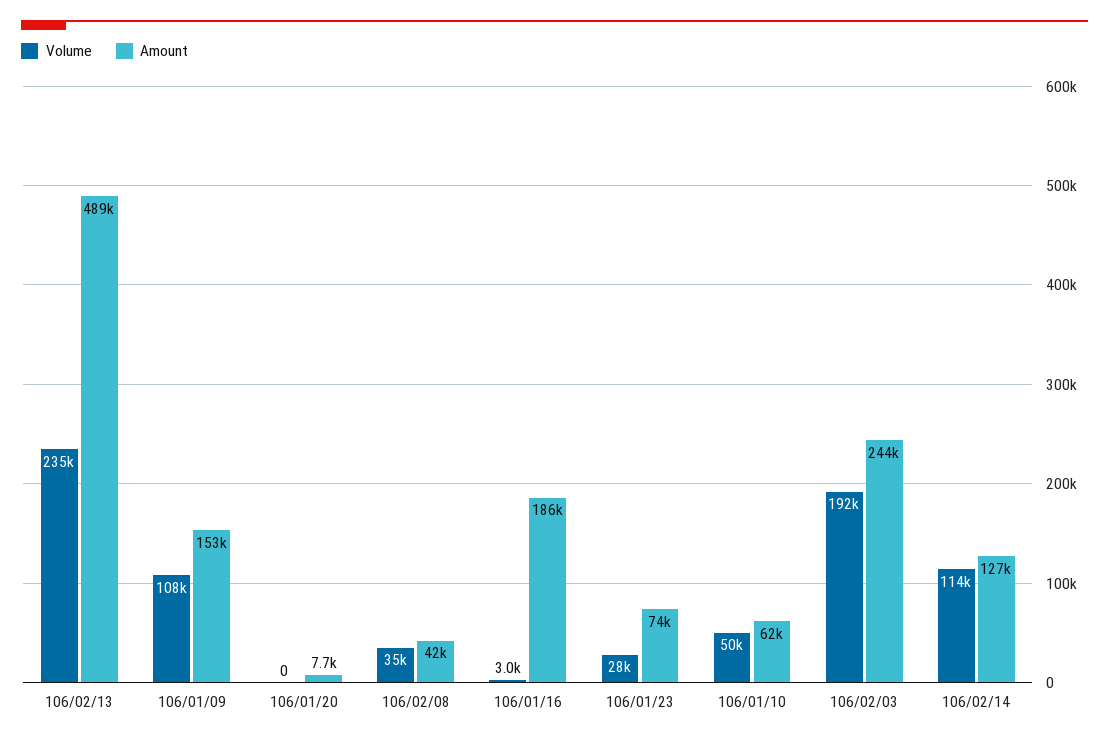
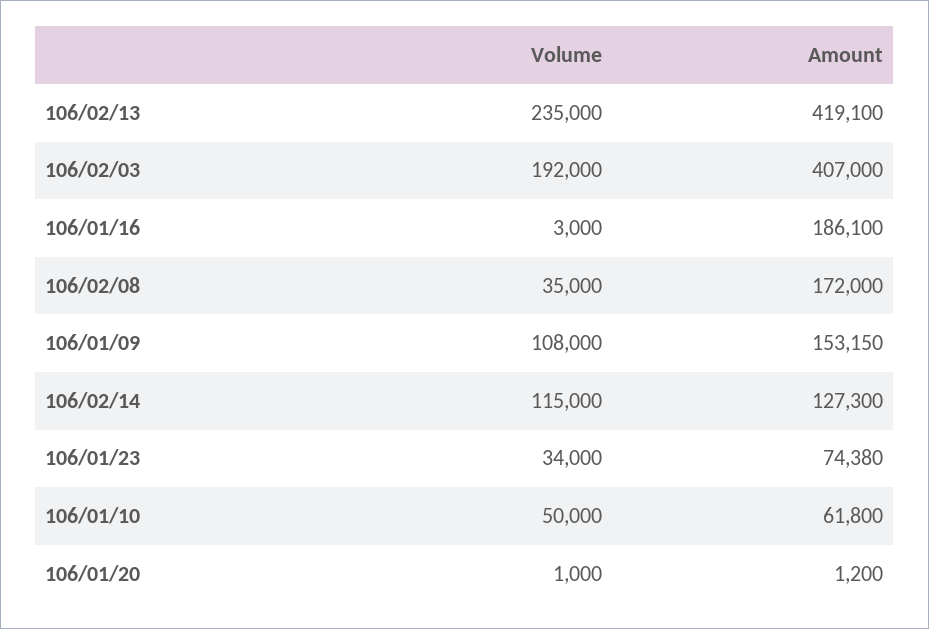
Amount, 106/02/13: 489000 -> 419100
Volume, 106/01/20: 0 -> 1000
Amount, 106/01/20: 7700 -> 1200
Amount, 106/02/08: 42000 -> 172000
Volume, 106/01/23: 28000 -> 34000
Amount, 106/02/03: 244000 -> 407000
Volume, 106/02/14: 114000 -> 115000

